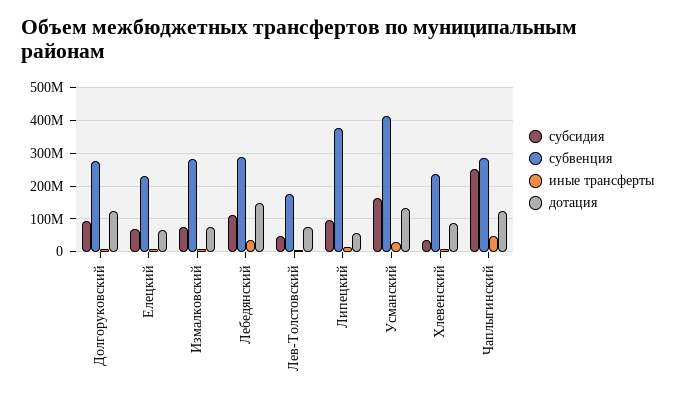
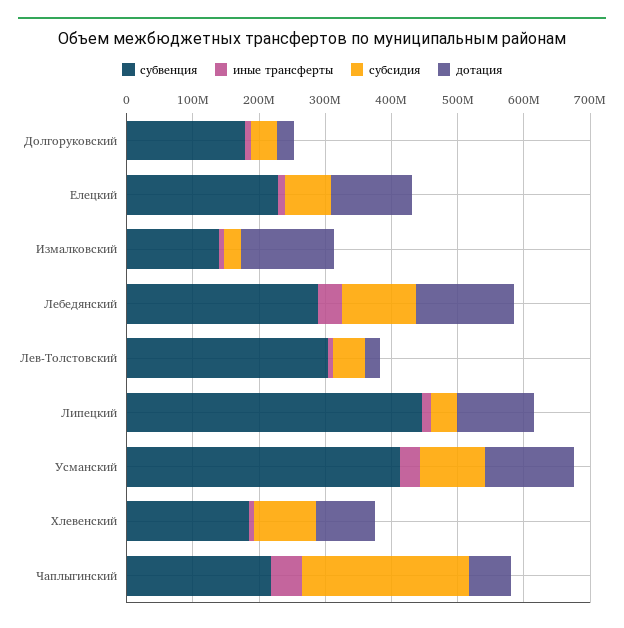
субсидия, Долгоруковский: 100000000 -> 40000000
субвенция, Долгоруковский: 280000000 -> 180000000
дотация, Долгоруковский: 120000000 -> 20000000
дотация, Елецкий: 60000000 -> 120000000
субсидия, Измалковский: 80000000 -> 20000000
субвенция, Измалковский: 280000000 -> 140000000
дотация, Измалковский: 80000000 -> 140000000
субвенция, Лев-Толстовский: 180000000 -> 300000000
дотация, Лев-Толстовский: 80000000 -> 20000000
субсидия, Липецкий: 100000000 -> 40000000
субвенция, Липецкий: 380000000 -> 440000000
дотация, Липецкий: 60000000 -> 120000000
субсидия, Усманский: 160000000 -> 100000000
субсидия, Хлевенский: 40000000 -> 100000000
субвенция, Хлевенский: 240000000 -> 180000000
субвенция, Чаплыгинский: 280000000 -> 220000000
дотация, Чаплыгинский: 120000000 -> 60000000

